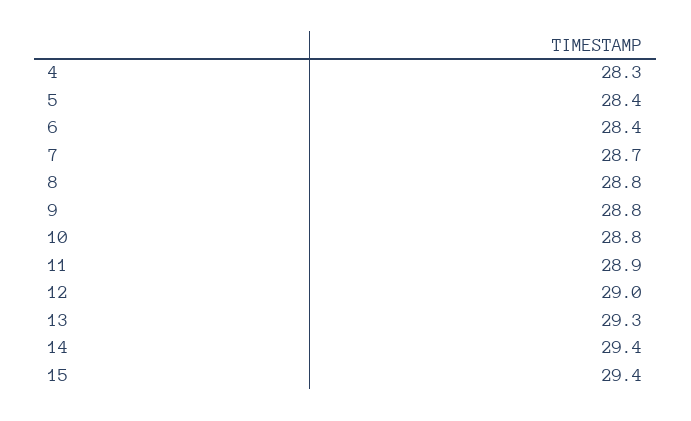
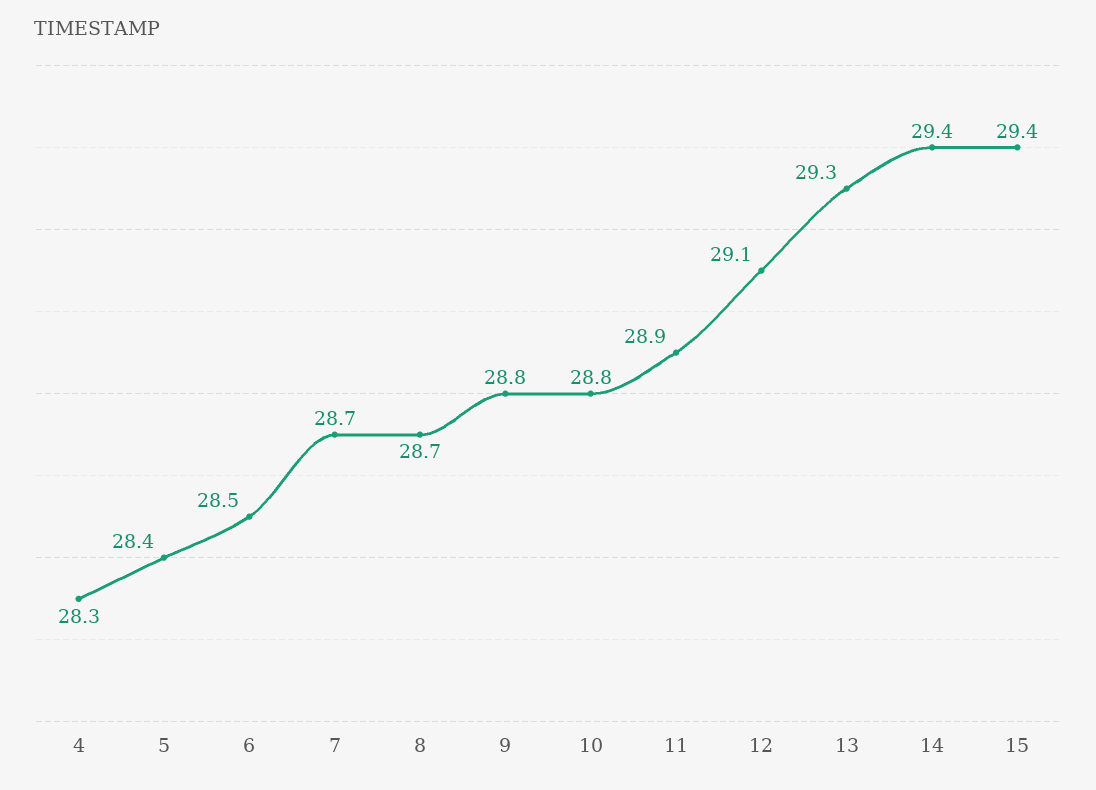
6: 28.4 -> 28.5
8: 28.8 -> 28.7
12: 29 -> 29.1

